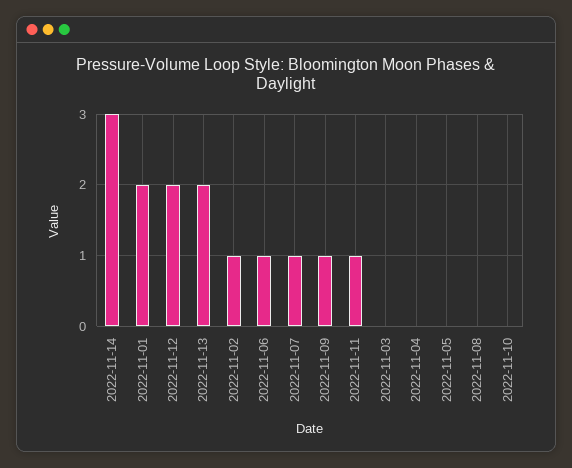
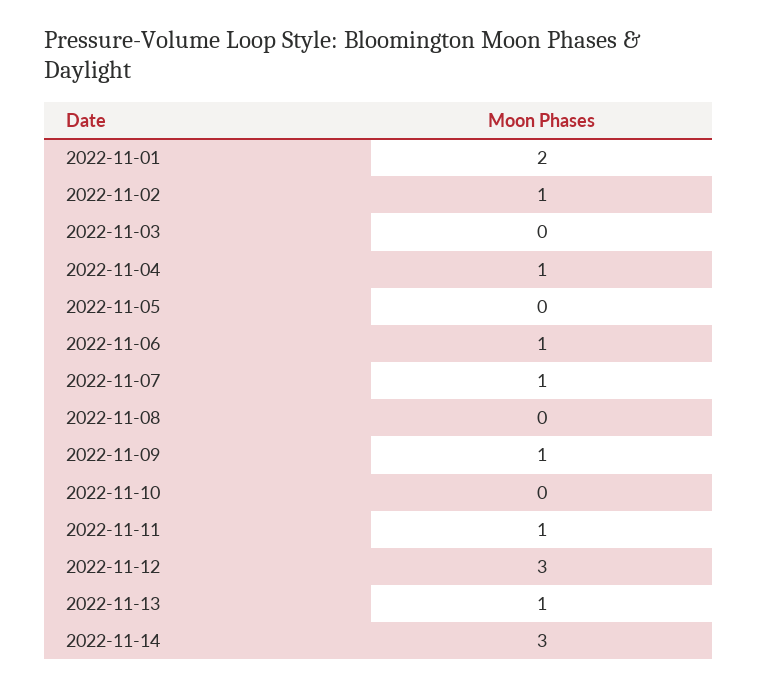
2022-11-12: 2 -> 3
2022-11-13: 2 -> 1
2022-11-04: 0 -> 1

